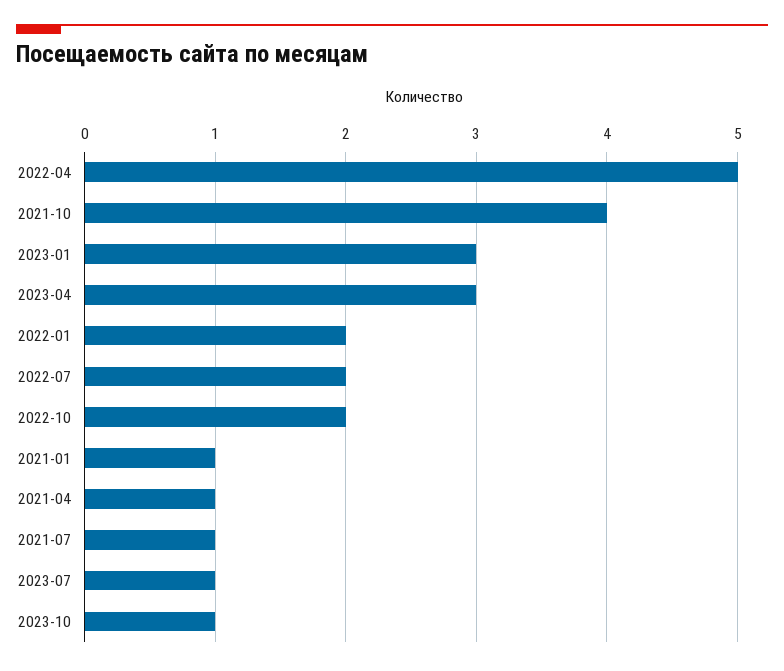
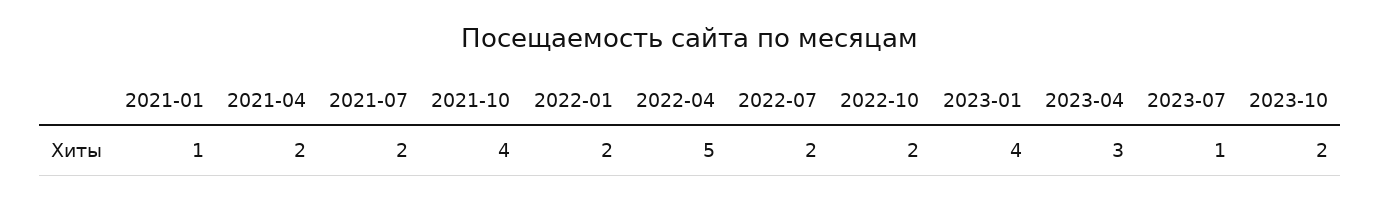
2023-01: 3 -> 4
2021-04: 1 -> 2
2021-07: 1 -> 2
2023-10: 1 -> 2

